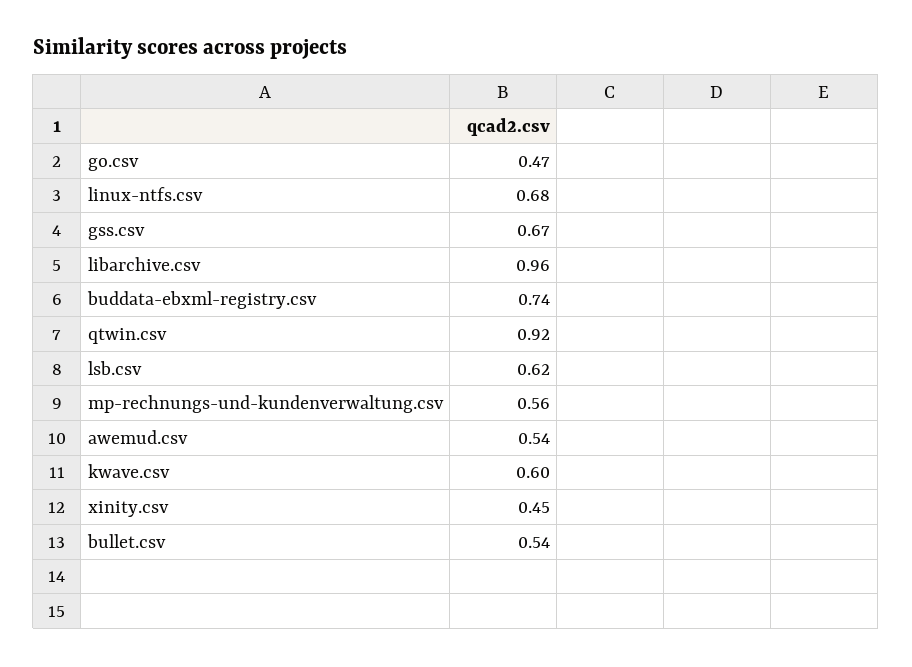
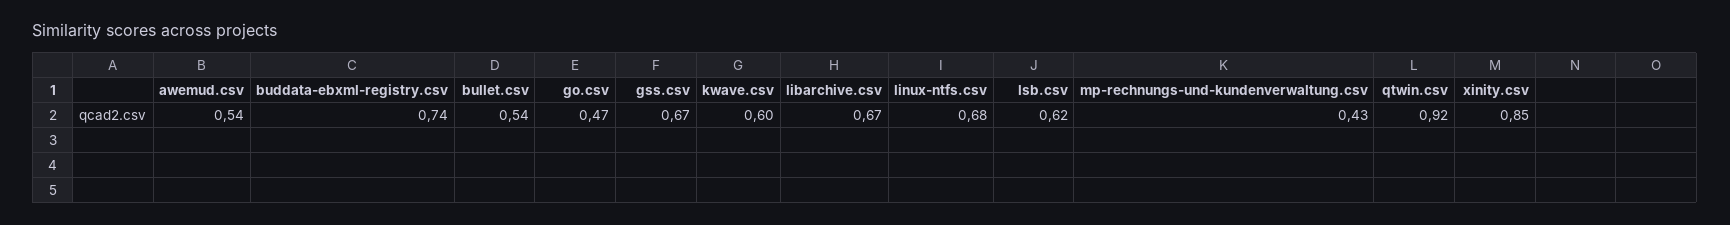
libarchive.csv: 0.96 -> 0.67
mp-rechnungs-und-kundenverwaltung.csv: 0.56 -> 0.43
xinity.csv: 0.45 -> 0.85

